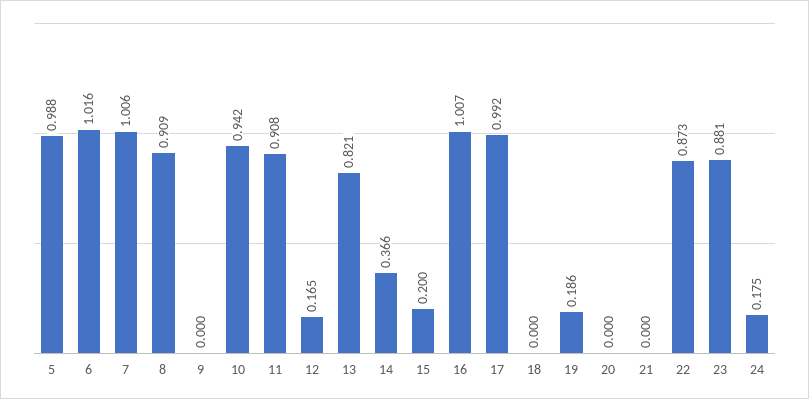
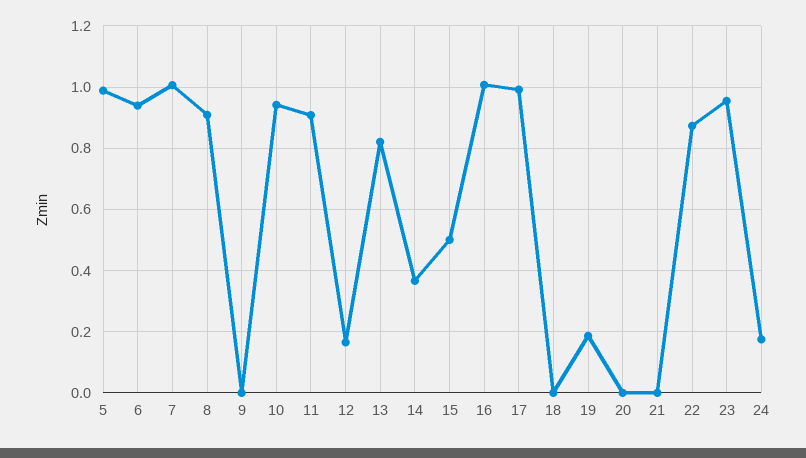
6: 1.016 -> 0.94
15: 0.2 -> 0.5
23: 0.881 -> 0.96

